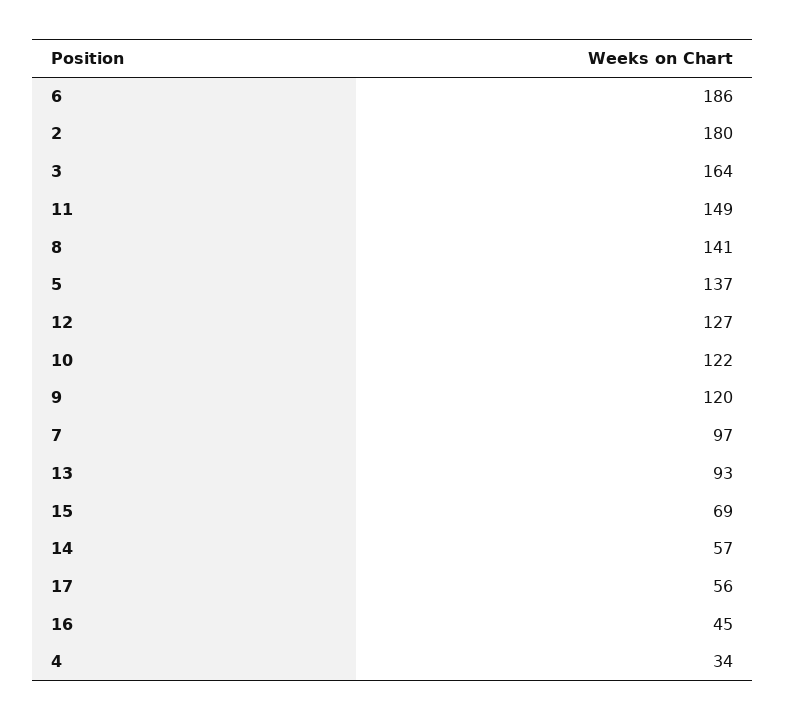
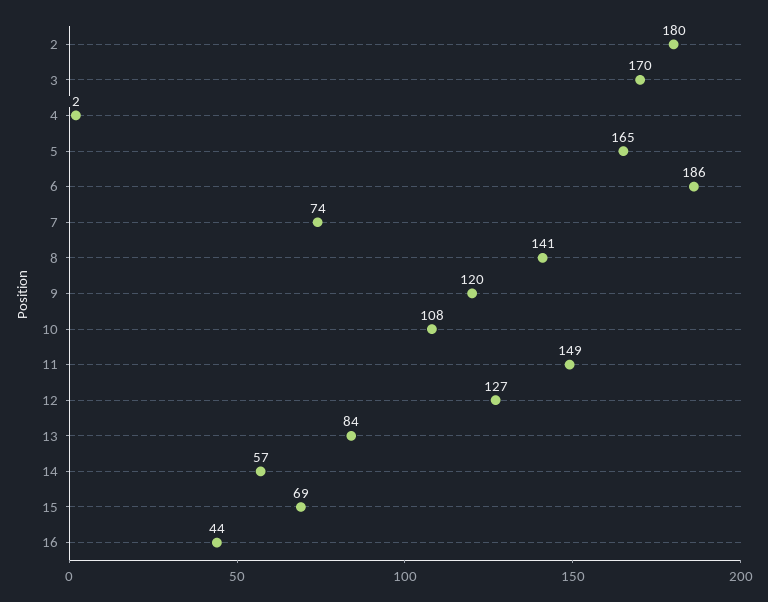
3: 164 -> 170
5: 137 -> 165
10: 122 -> 108
7: 97 -> 74
13: 93 -> 84
17: 56 -> none
16: 45 -> 44
4: 34 -> 2

